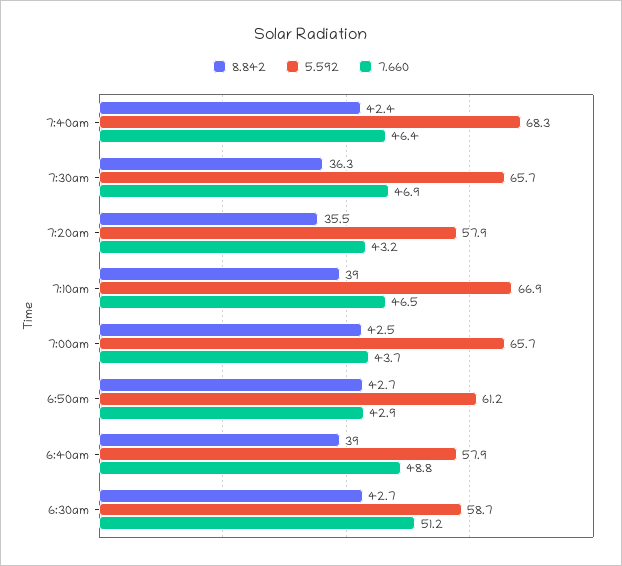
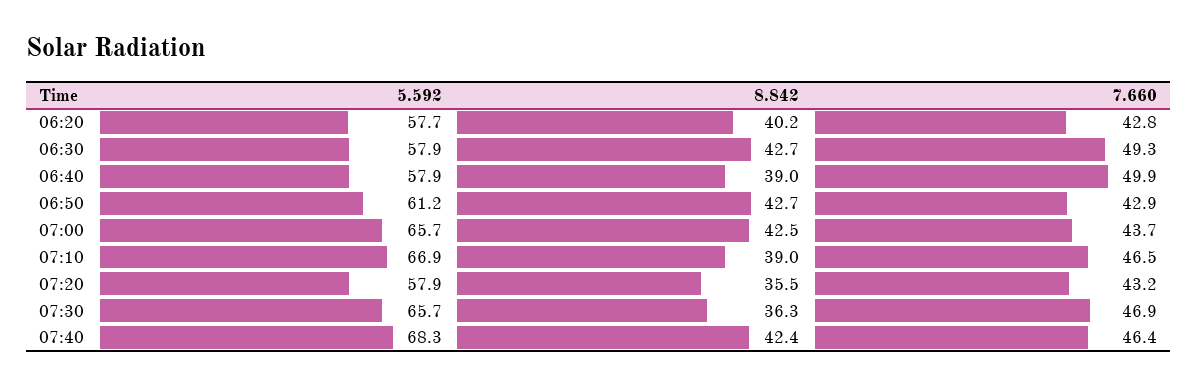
7.660, 6:40am: 48.8 -> 49.9
5.592, 6:30am: 58.7 -> 57.9
7.660, 6:30am: 51.2 -> 49.3
5.592, 06:20: none -> 57.7
8.842, 06:20: none -> 40.2
7.660, 06:20: none -> 42.8

